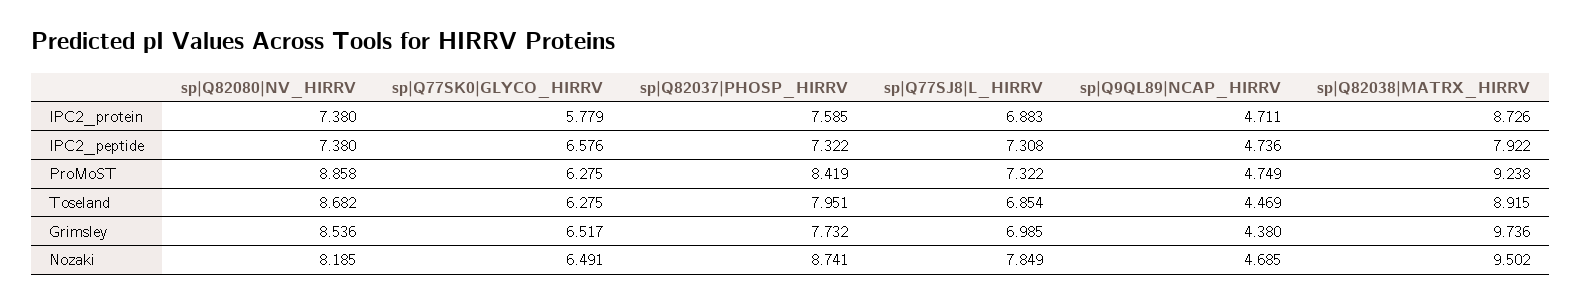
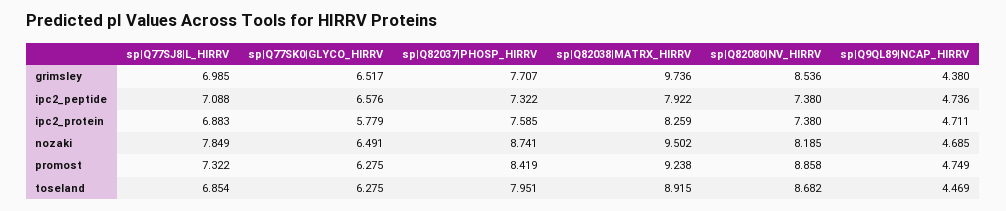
sp|Q82038|MATRX_HIRRV, IPC2_protein: 8.726 -> 8.259
sp|Q77SJ8|L_HIRRV, IPC2_peptide: 7.308 -> 7.088
sp|Q82037|PHOSP_HIRRV, Grimsley: 7.732 -> 7.707

